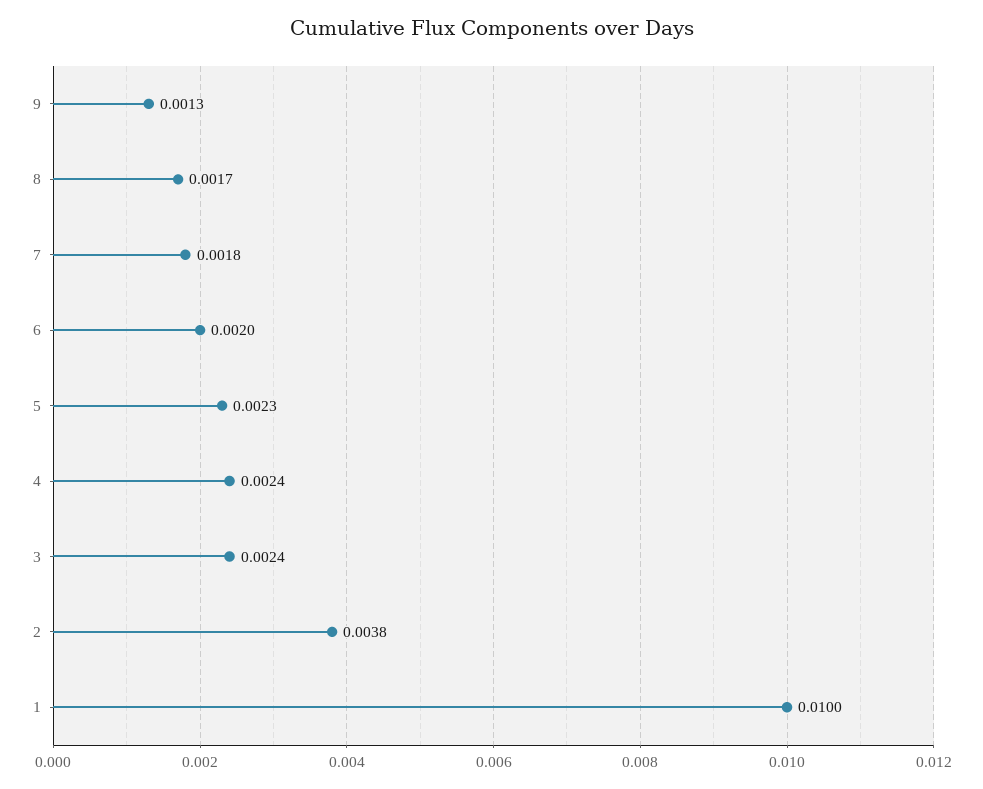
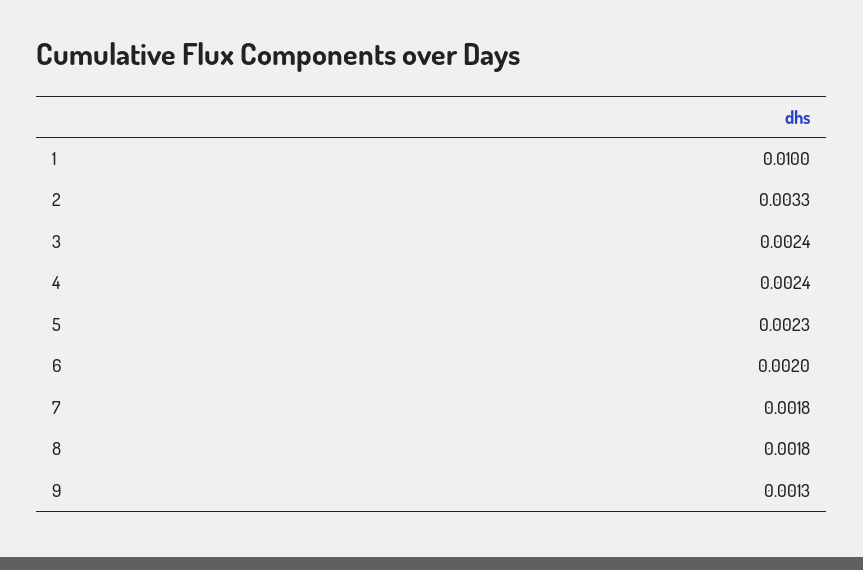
8: 0.0017 -> 0.0018
2: 0.0038 -> 0.0033

